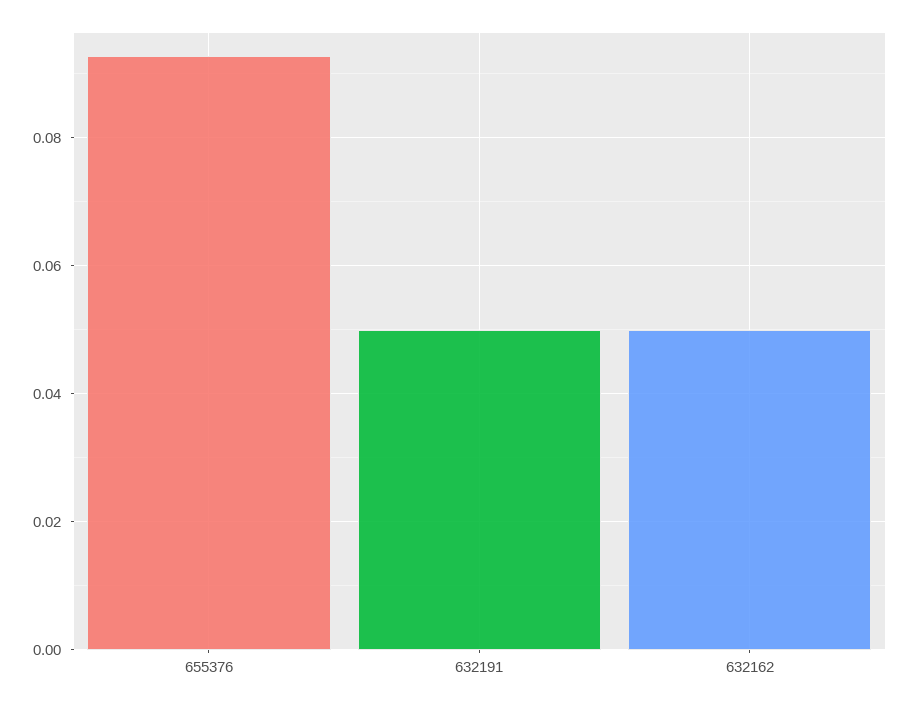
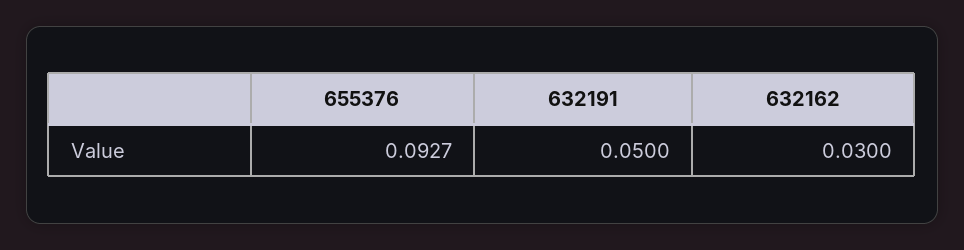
632162: 0.05 -> 0.03

